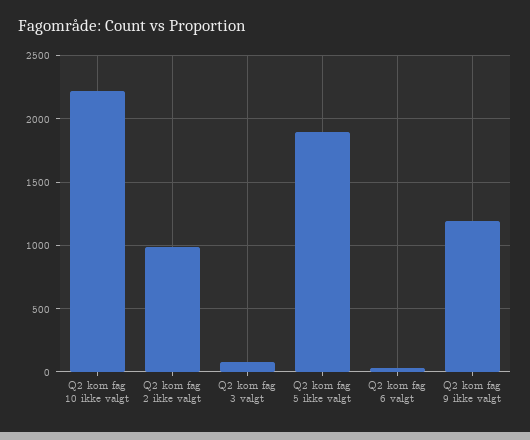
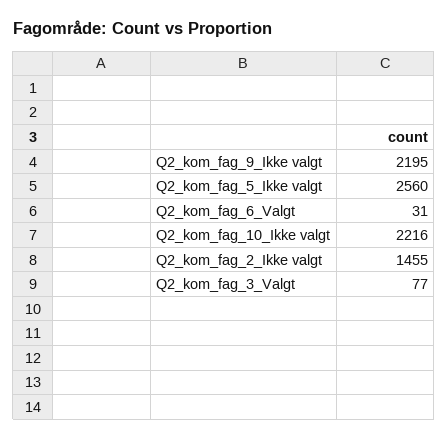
Q2 kom fag 2 ikke valgt: 1000 -> 1455
Q2 kom fag 5 ikke valgt: 1900 -> 2560
Q2 kom fag 9 ikke valgt: 1200 -> 2195

